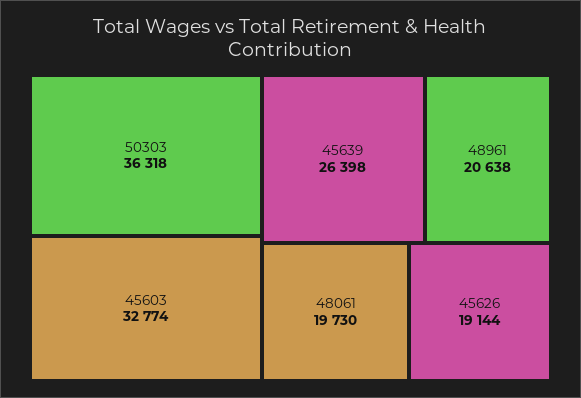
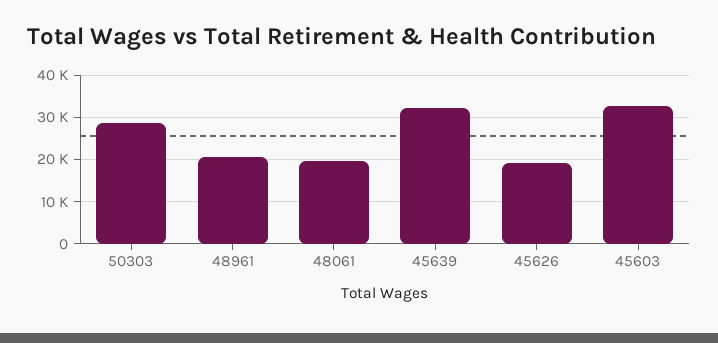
50303: 36318 -> 28000
45639: 26398 -> 32000

